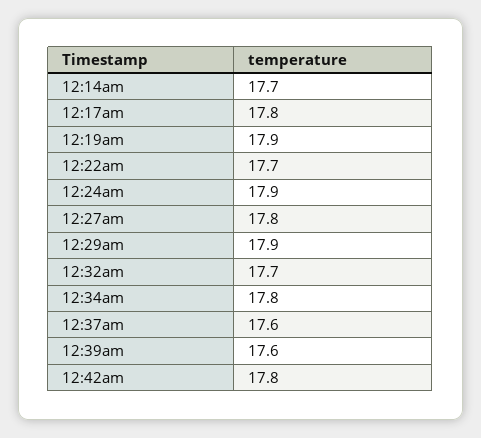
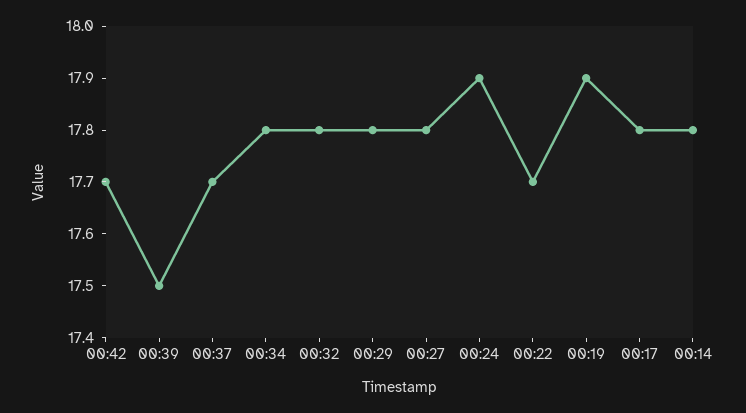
12:14am: 17.7 -> 17.8
12:29am: 17.9 -> 17.8
12:32am: 17.7 -> 17.8
12:37am: 17.6 -> 17.7
12:39am: 17.6 -> 17.5
12:42am: 17.8 -> 17.7

